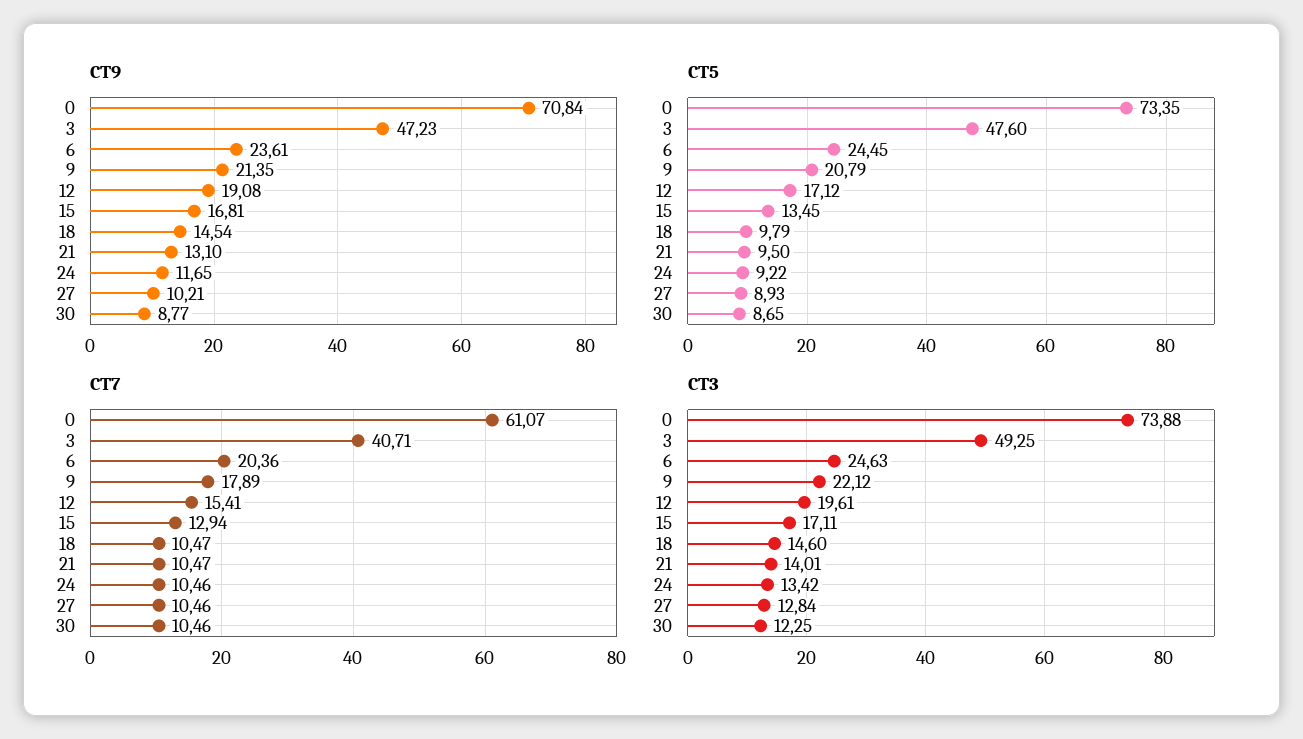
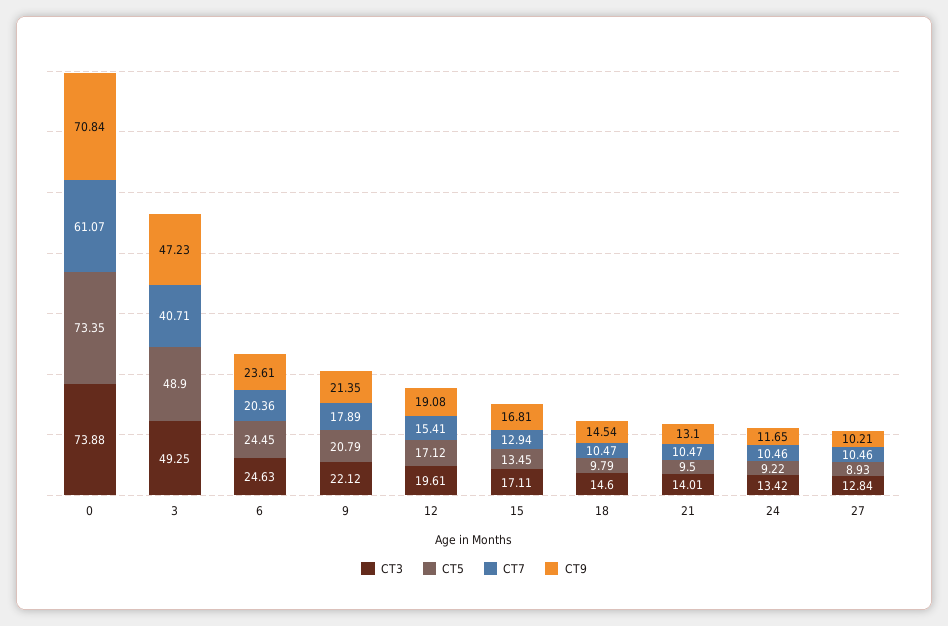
CT9, 30: 8.77 -> none
CT5, 3: 47.6 -> 48.9
CT5, 30: 8.65 -> none
CT7, 30: 10.46 -> none
CT3, 30: 12.25 -> none

